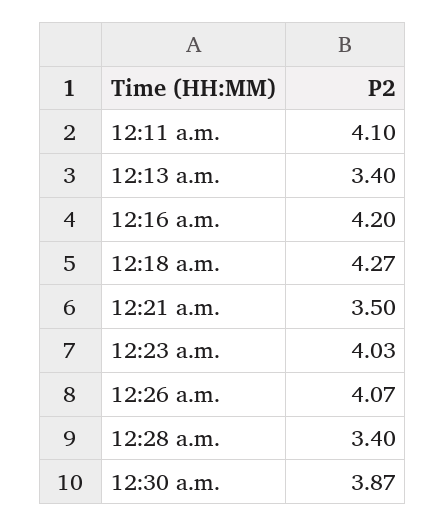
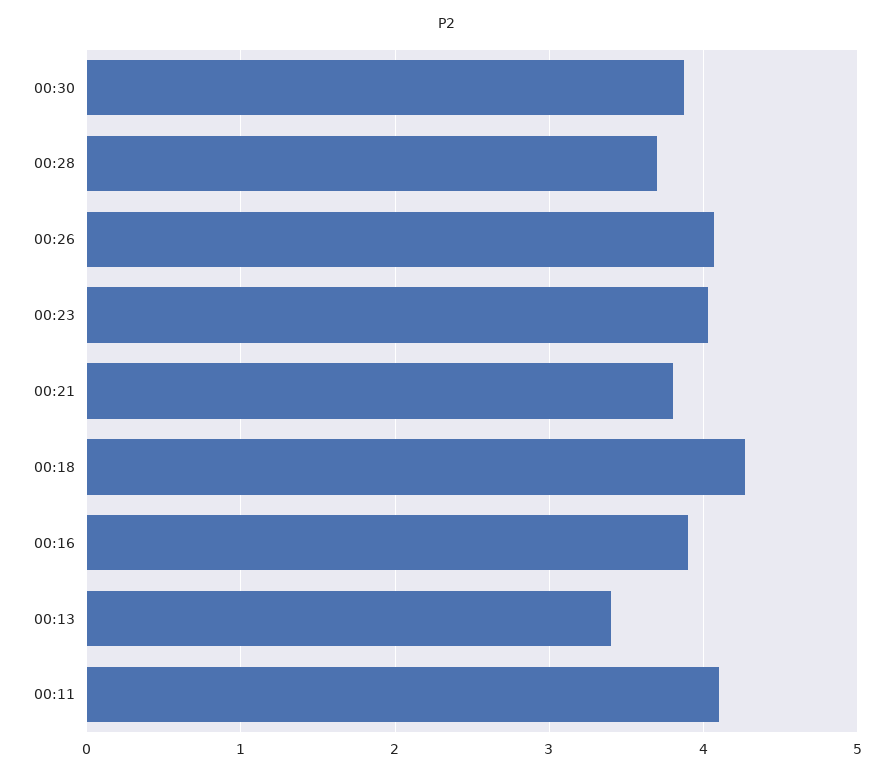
12:16 a.m.: 4.2 -> 3.9
12:21 a.m.: 3.5 -> 3.8
12:28 a.m.: 3.4 -> 3.7

